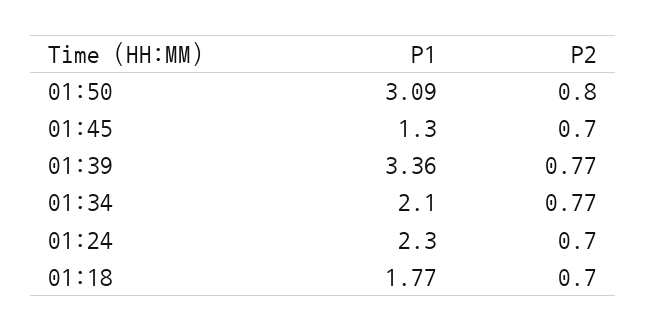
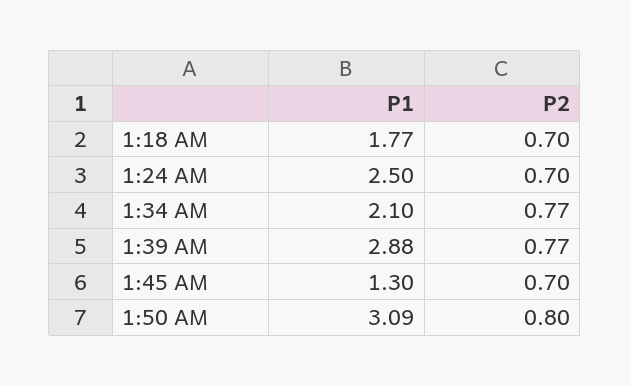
P1, 01:39: 3.36 -> 2.88
P1, 01:24: 2.3 -> 2.5

